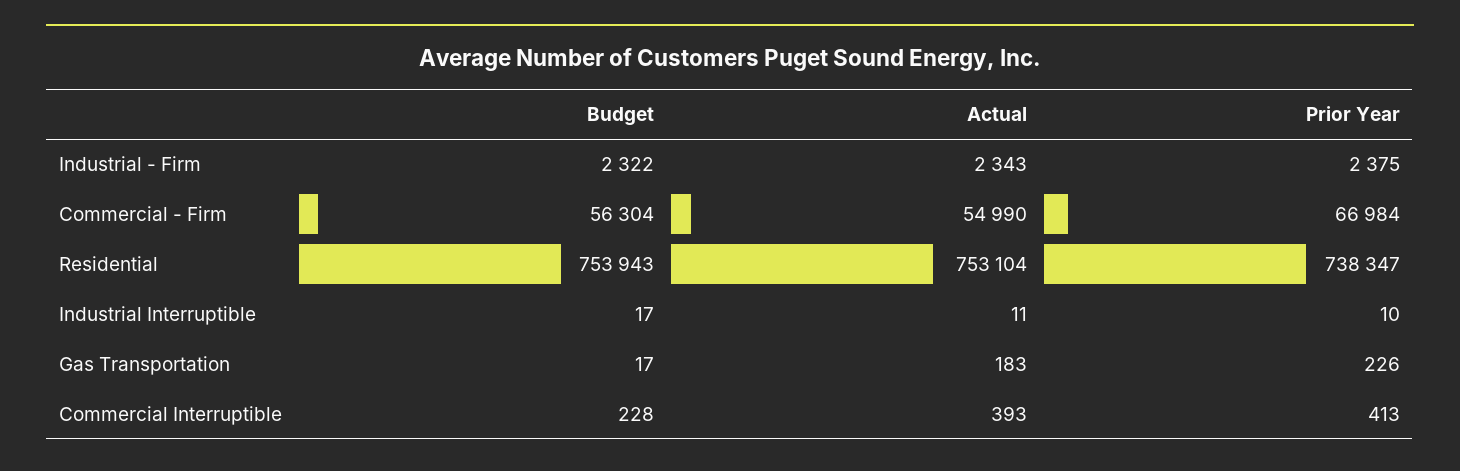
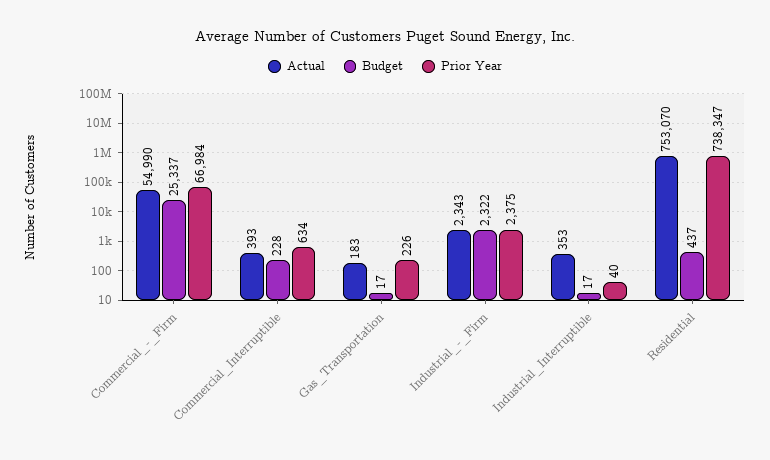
Budget, Commercial - Firm: 56304 -> 25337
Budget, Residential: 753943 -> 437
Actual, Residential: 753104 -> 753070
Actual, Industrial Interruptible: 11 -> 353
Prior Year, Industrial Interruptible: 10 -> 40
Prior Year, Commercial Interruptible: 413 -> 634

